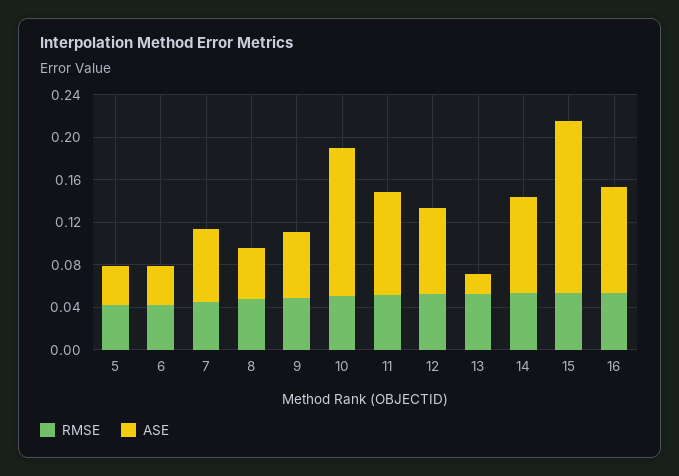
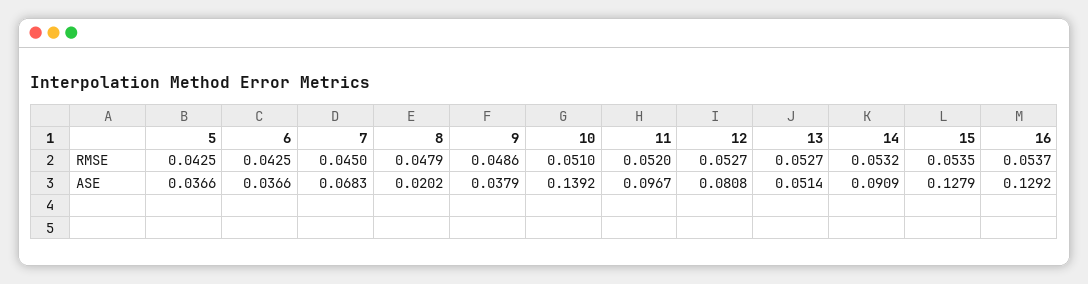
ASE, 8: 0.05 -> 0.0202
ASE, 9: 0.06 -> 0.0379
ASE, 13: 0.02 -> 0.0514
ASE, 15: 0.16 -> 0.1279
ASE, 16: 0.1 -> 0.1292

